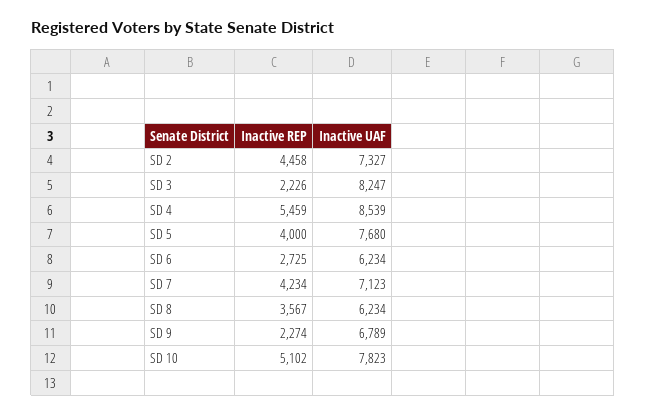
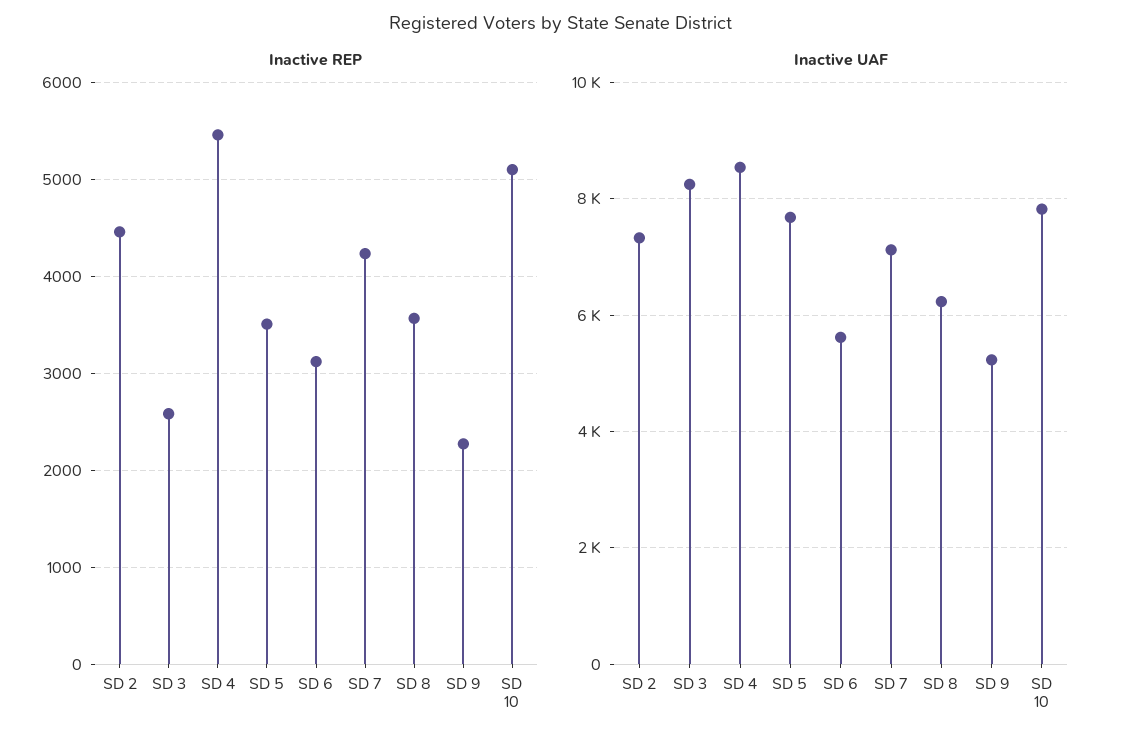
Inactive REP, SD 3: 2226 -> 2600
Inactive REP, SD 5: 4000 -> 3500
Inactive REP, SD 6: 2725 -> 3100
Inactive UAF, SD 6: 6234 -> 5600
Inactive UAF, SD 9: 6789 -> 5200

